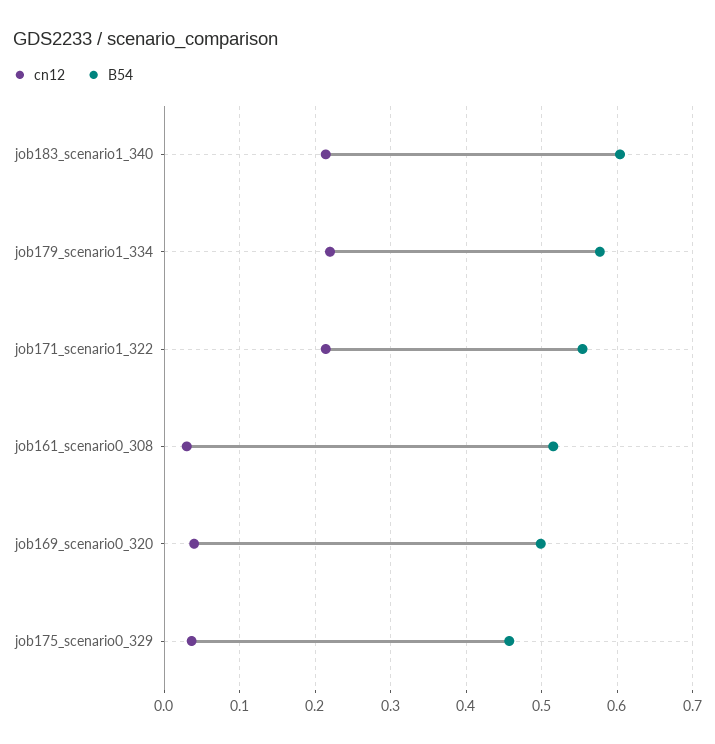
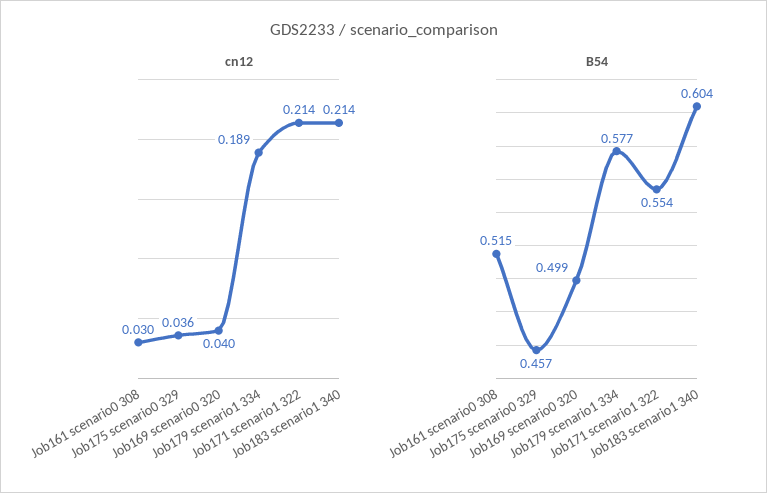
cn12, job179_scenario1_334: 0.22 -> 0.189

